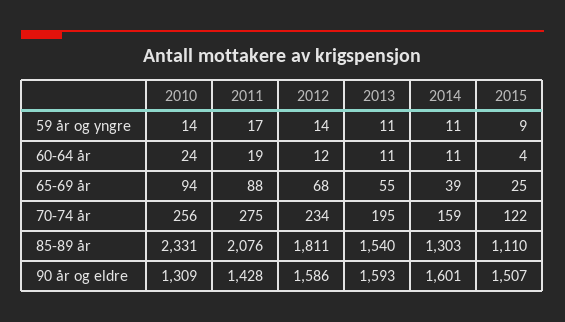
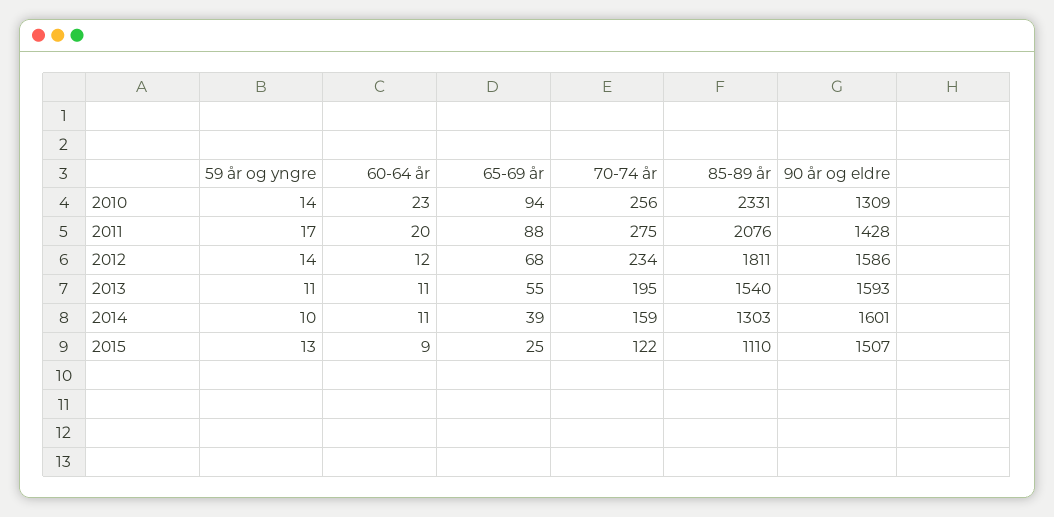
2014, 59 år og yngre: 11 -> 10
2015, 59 år og yngre: 9 -> 13
2010, 60-64 år: 24 -> 23
2011, 60-64 år: 19 -> 20
2015, 60-64 år: 4 -> 9

